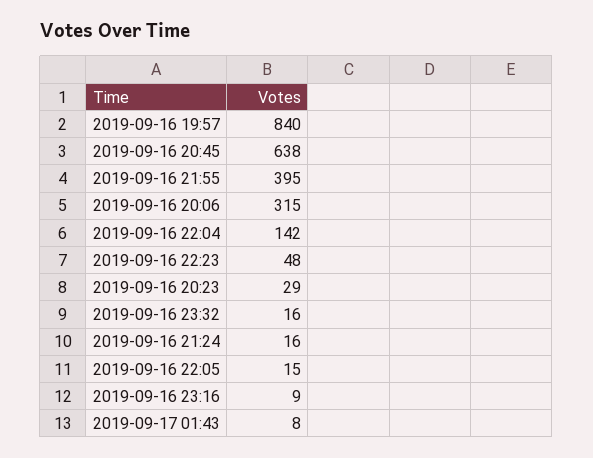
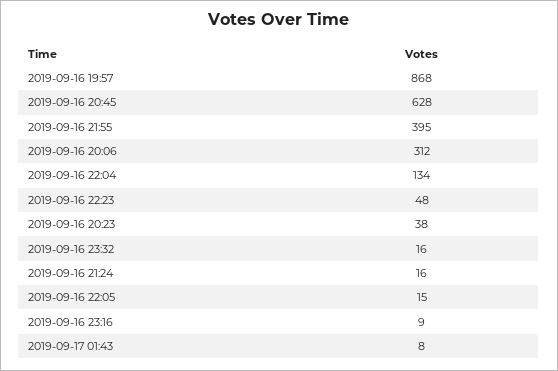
2019-09-16 19:57: 840 -> 868
2019-09-16 20:45: 638 -> 628
2019-09-16 20:06: 315 -> 312
2019-09-16 22:04: 142 -> 134
2019-09-16 20:23: 29 -> 38

